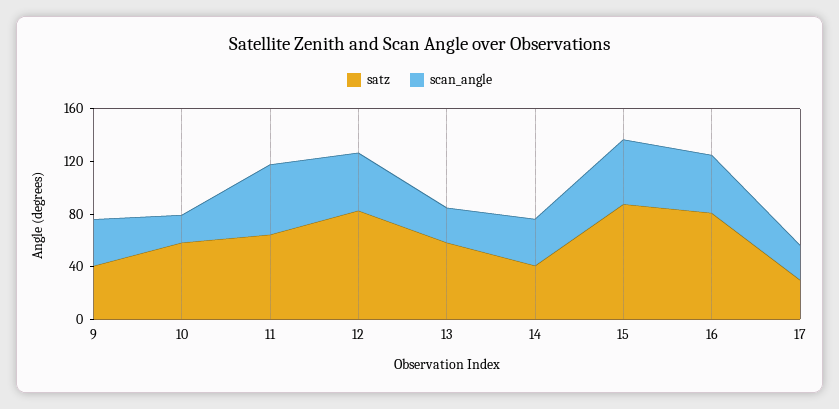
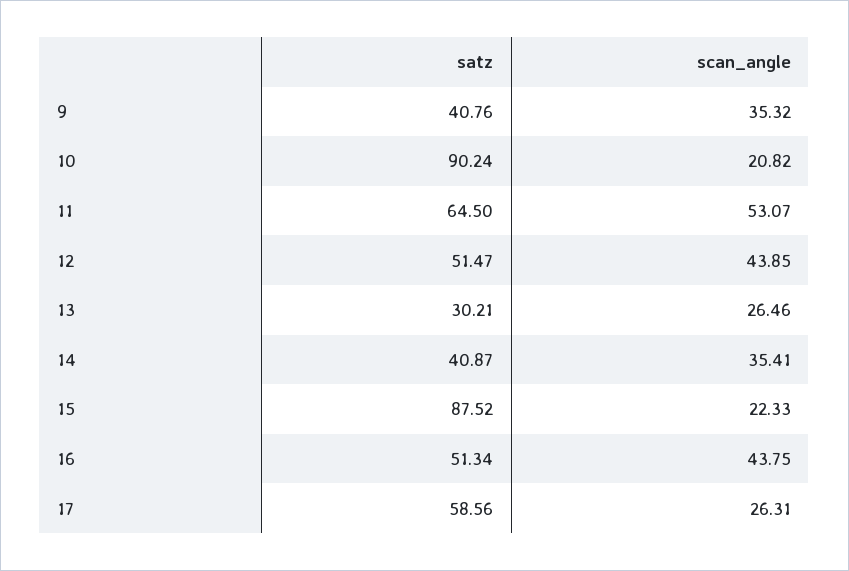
satz, 10: 60 -> 90.24
satz, 12: 80 -> 51.47
satz, 13: 60 -> 30.21
scan_angle, 15: 50 -> 22.33
satz, 16: 80 -> 51.34
satz, 17: 30 -> 58.56

